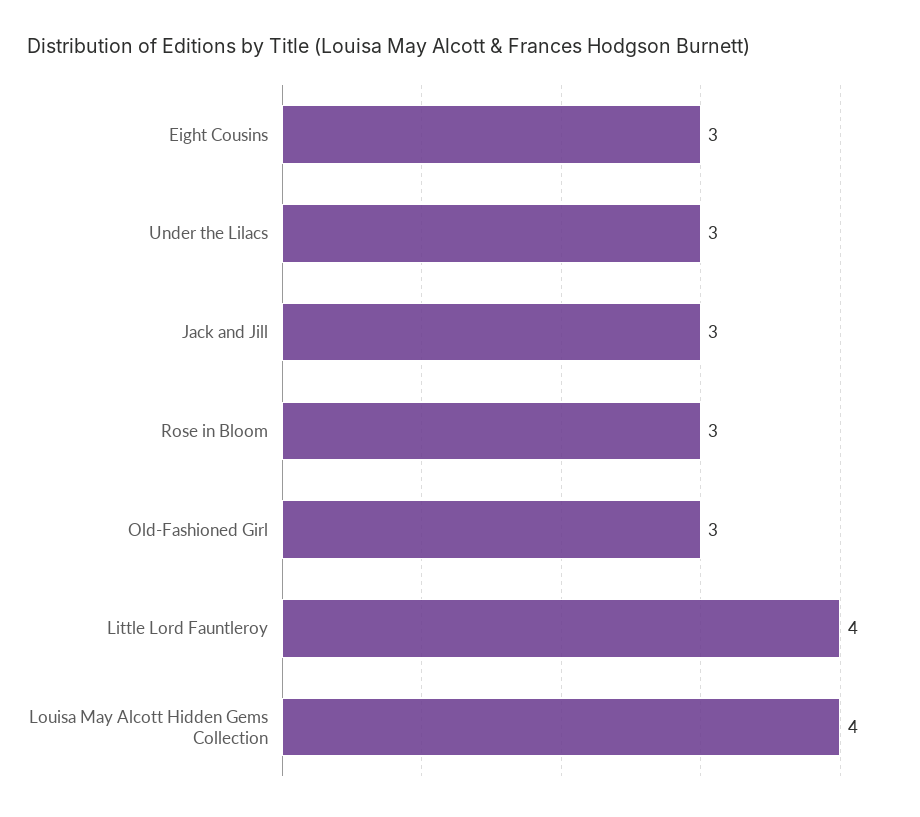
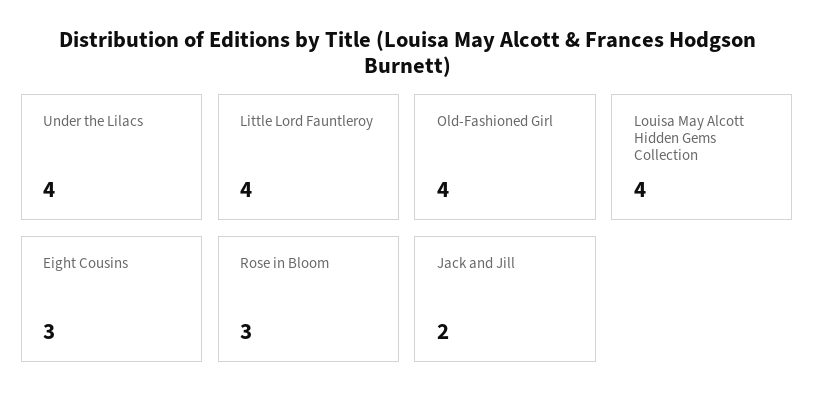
Under the Lilacs: 3 -> 4
Jack and Jill: 3 -> 2
Old-Fashioned Girl: 3 -> 4

